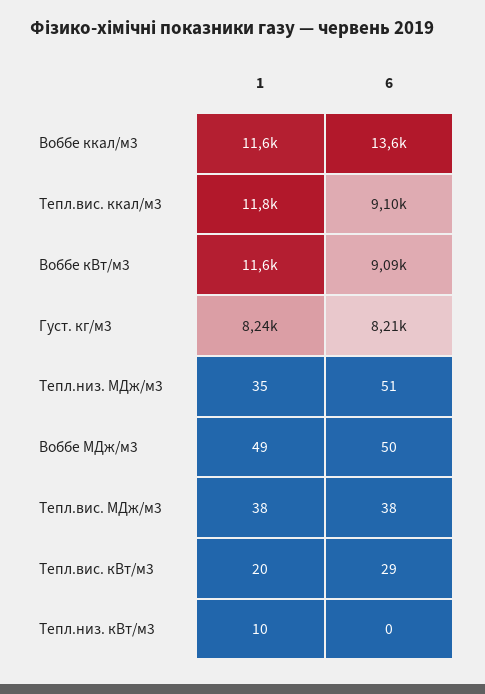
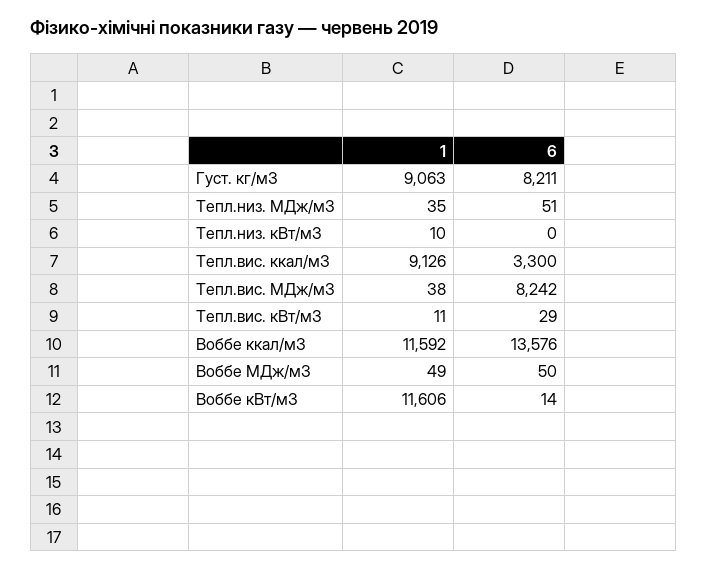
1, Тепл.вис. ккал/м3: 11800 -> 9126
6, Тепл.вис. ккал/м3: 9100 -> 3300
6, Воббе кВт/м3: 9090 -> 14
1, Густ. кг/м3: 8240 -> 9063
6, Тепл.вис. МДж/м3: 38 -> 8242
1, Тепл.вис. кВт/м3: 20 -> 11

